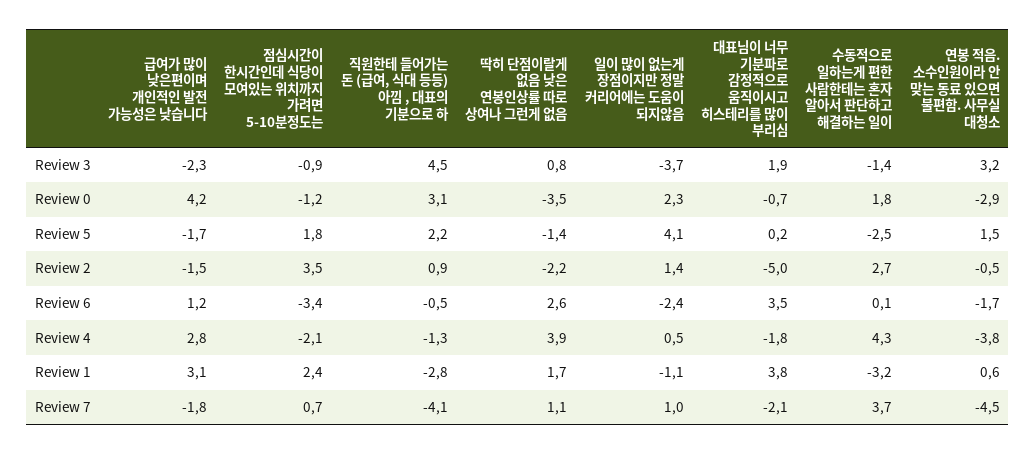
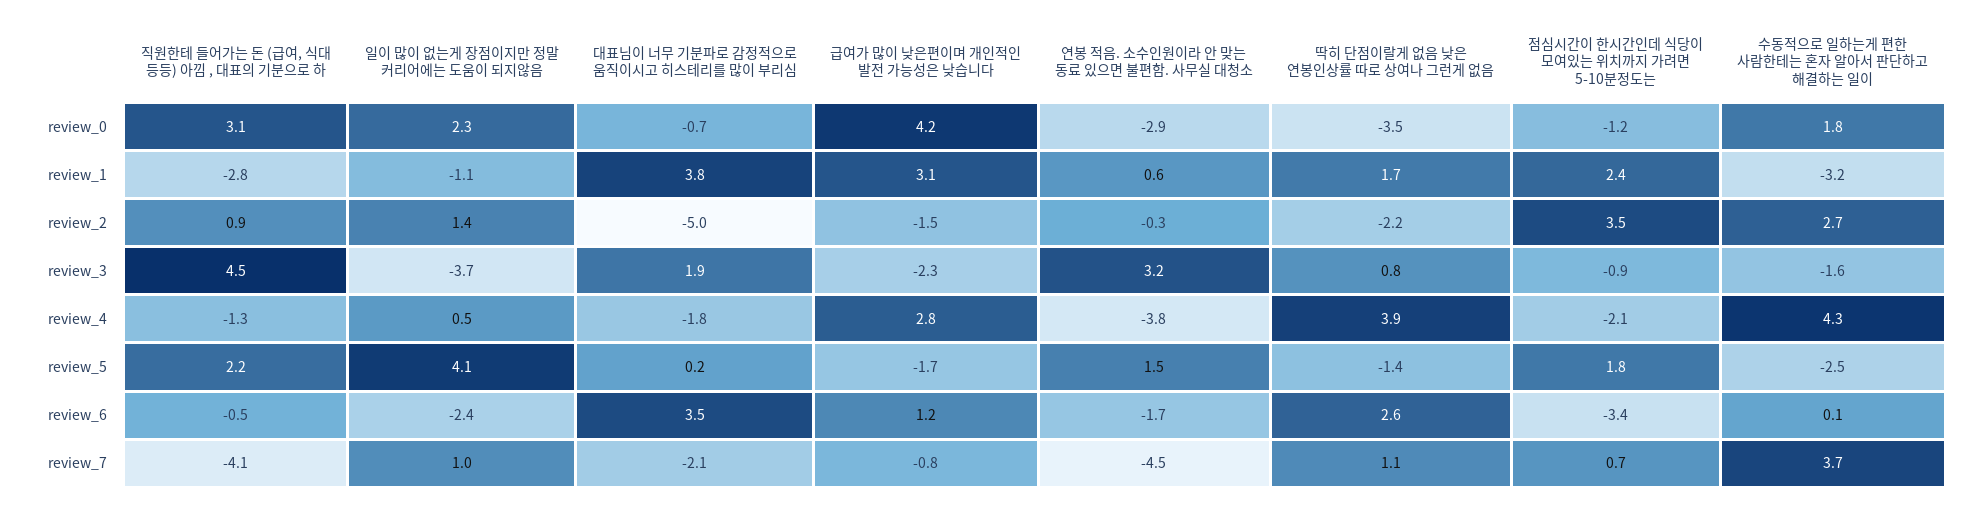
수동적으로 일하는게 편한 사람한테는 혼자 알아서 판단하고 해결하는 일이, Review 3: -1.4 -> -1.6
연봉 적음. 소수인원이라 안 맞는 동료 있으면 불편함. 사무실 대청소, Review 2: -0.5 -> -0.3
급여가 많이 낮은편이며 개인적인 발전 가능성은 낮습니다, Review 7: -1.8 -> -0.8

